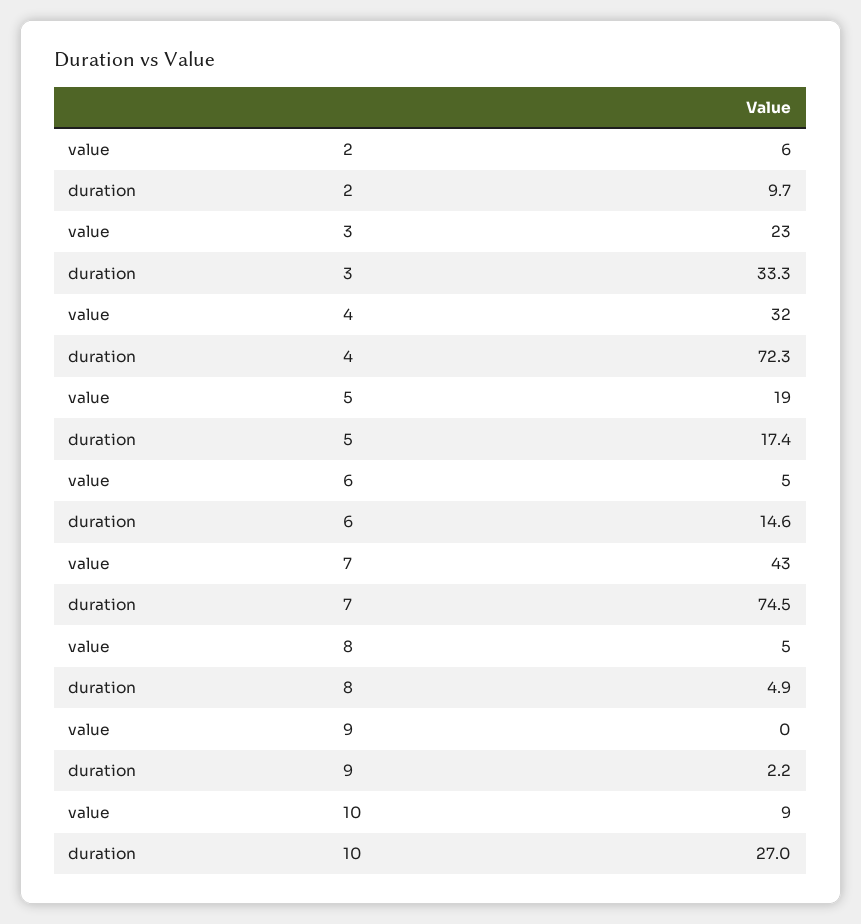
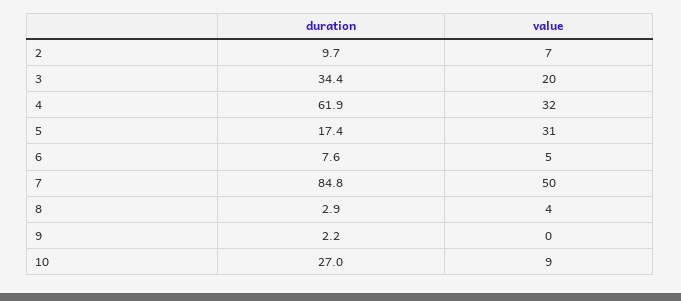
value, 2: 6 -> 7
value, 3: 23 -> 20
duration, 3: 33.3 -> 34.4
duration, 4: 72.3 -> 61.9
value, 5: 19 -> 31
duration, 6: 14.6 -> 7.6
value, 7: 43 -> 50
duration, 7: 74.5 -> 84.8
value, 8: 5 -> 4
duration, 8: 4.9 -> 2.9

